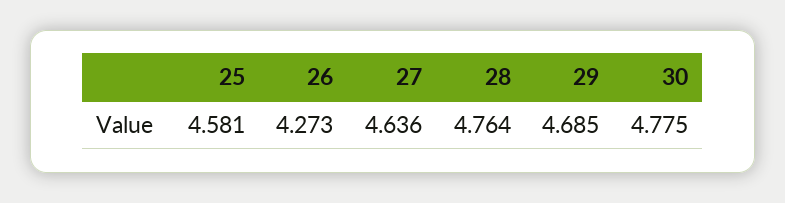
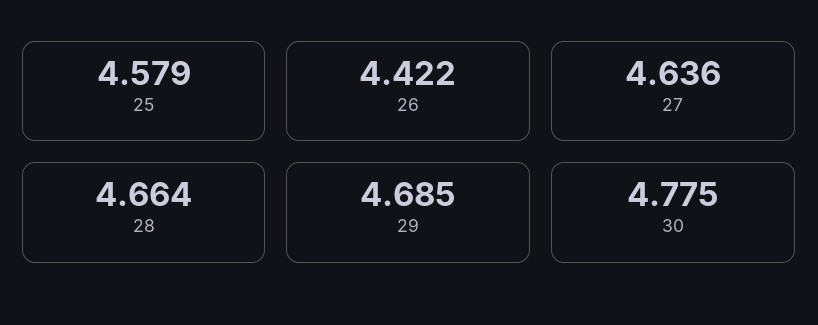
25: 4.581 -> 4.579
26: 4.273 -> 4.422
28: 4.764 -> 4.664

